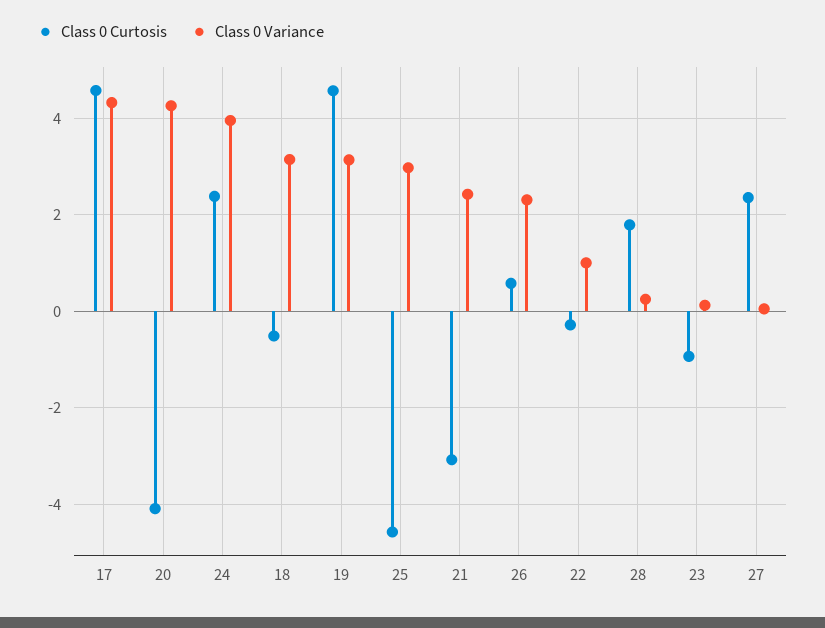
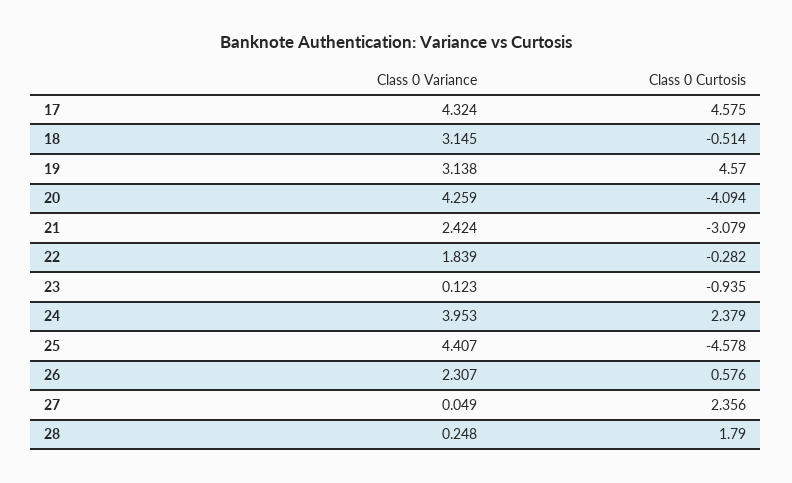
Class 0 Variance, 25: 3 -> 4.407
Class 0 Variance, 22: 1 -> 1.839

